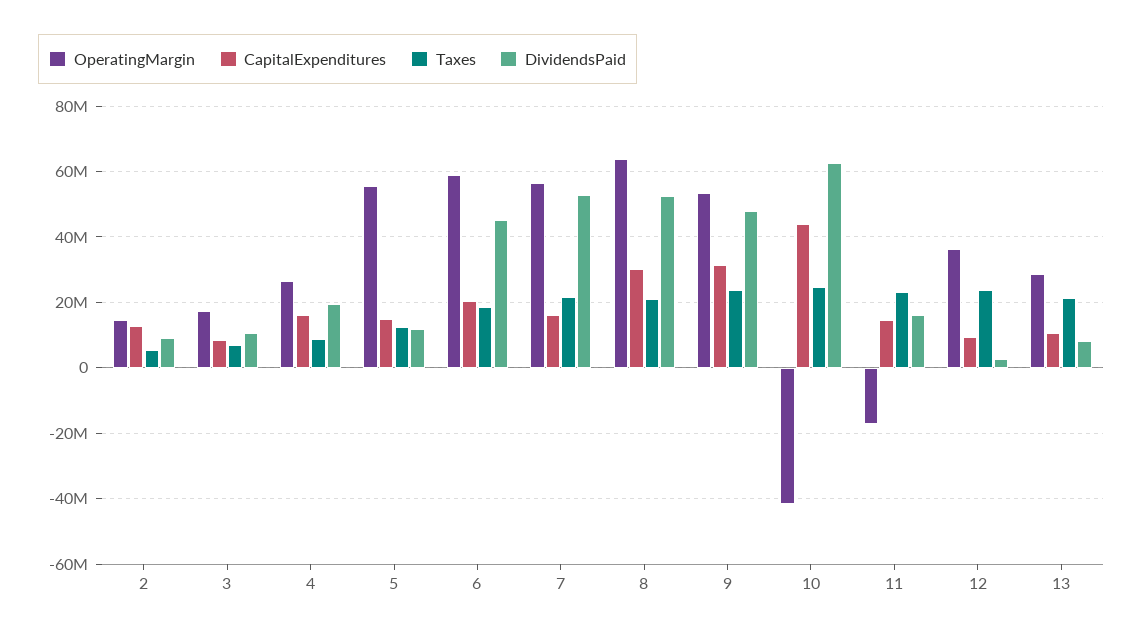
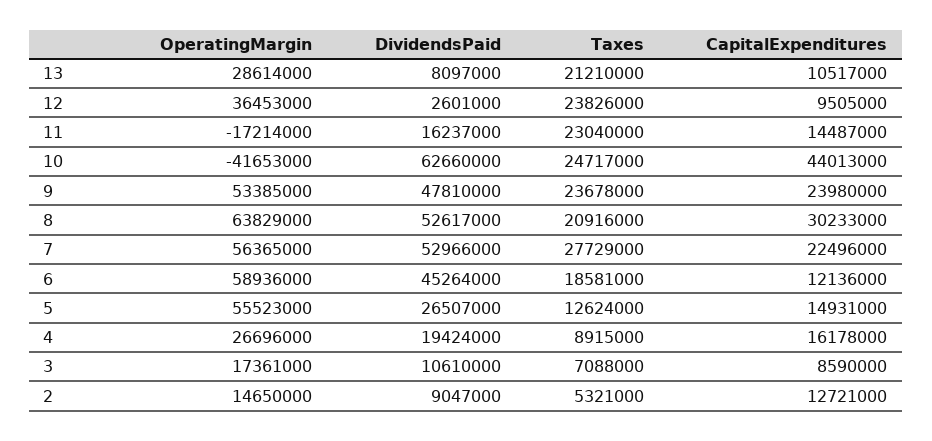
DividendsPaid, 5: 12000000 -> 26507000
CapitalExpenditures, 6: 20000000 -> 12136000
CapitalExpenditures, 7: 16000000 -> 22496000
Taxes, 7: 22000000 -> 27729000
CapitalExpenditures, 9: 32000000 -> 23980000

